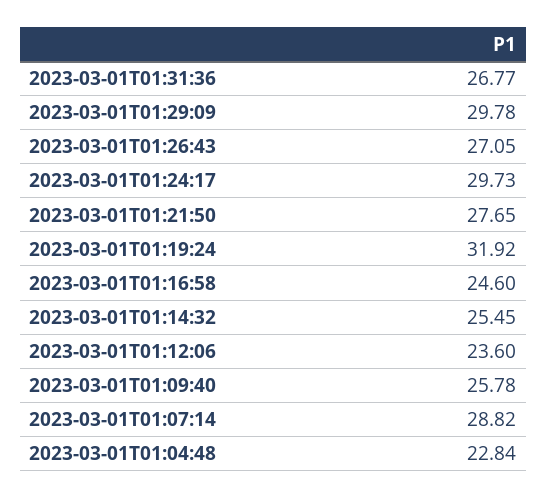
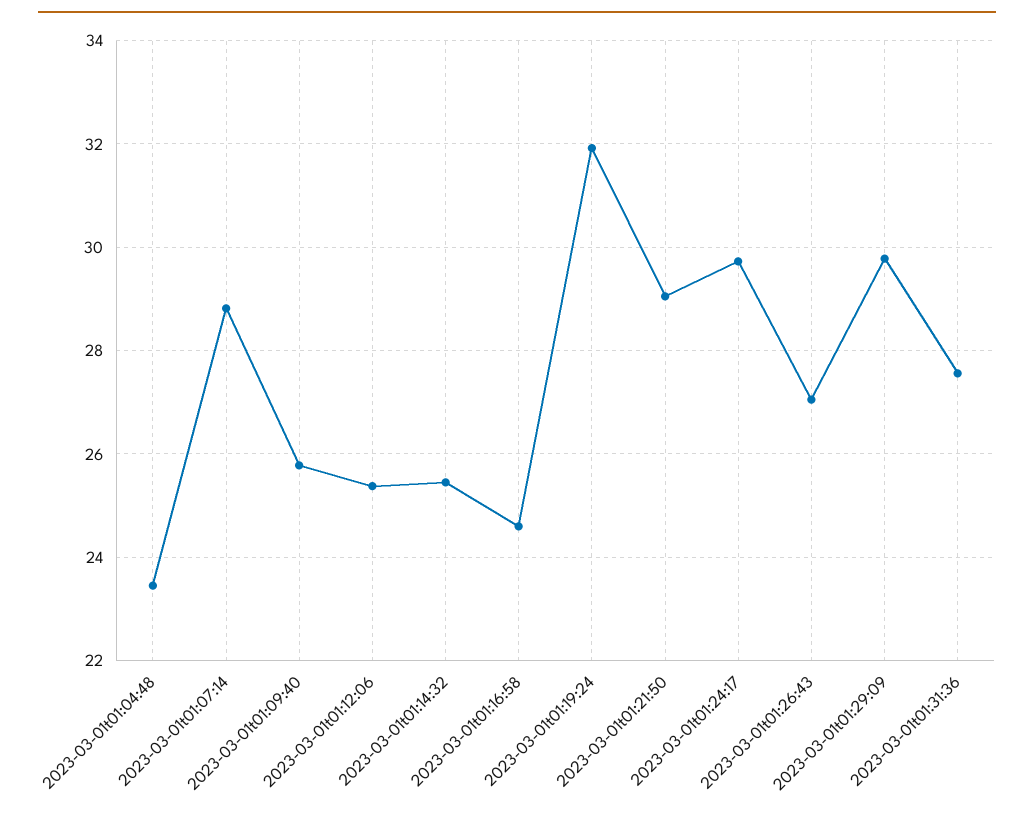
2023-03-01T01:31:36: 26.77 -> 27.6
2023-03-01T01:21:50: 27.65 -> 29
2023-03-01T01:12:06: 23.6 -> 25.4
2023-03-01T01:04:48: 22.84 -> 23.4

